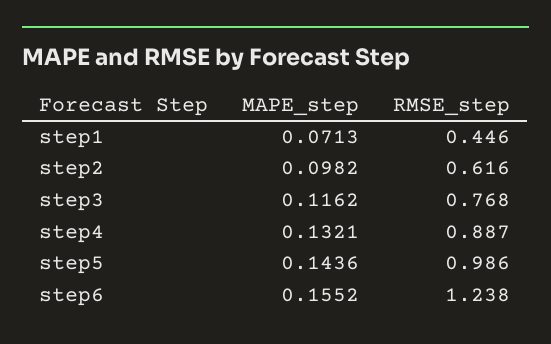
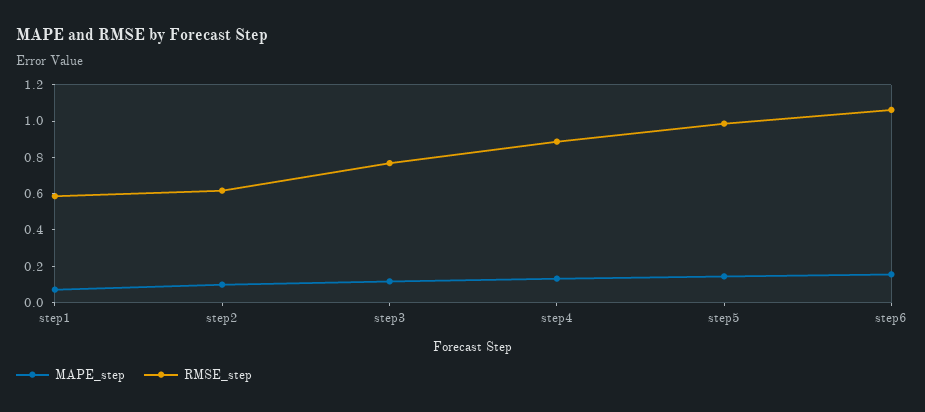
RMSE_step, step1: 0.446 -> 0.6
RMSE_step, step6: 1.238 -> 1.05

